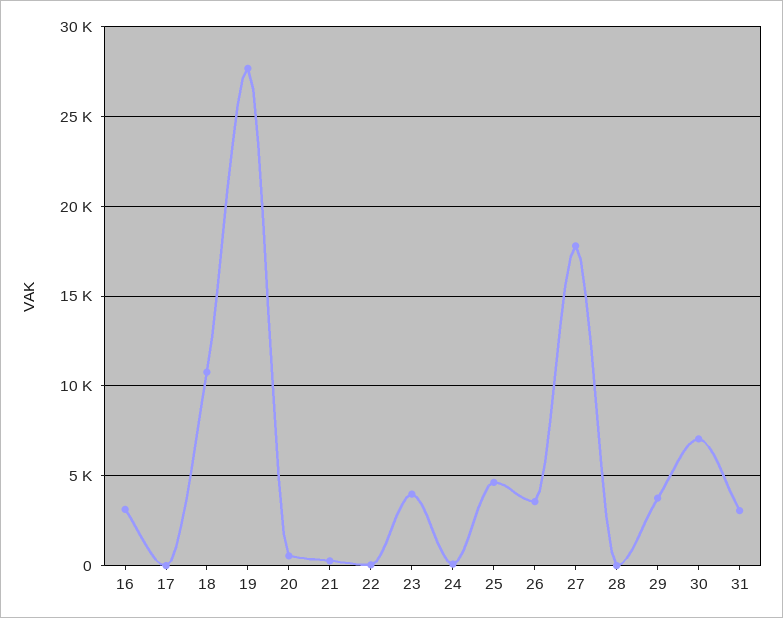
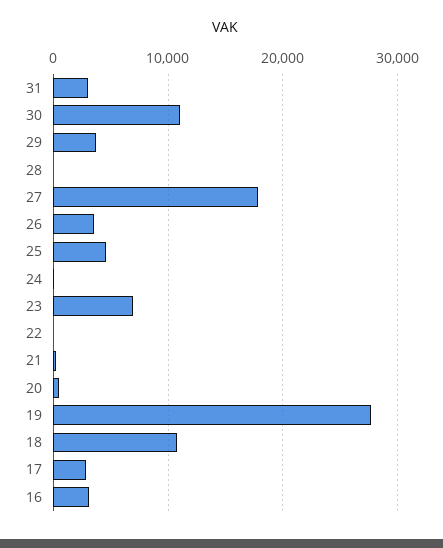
17: 0 -> 3000
23: 4000 -> 7000
30: 7000 -> 11000

